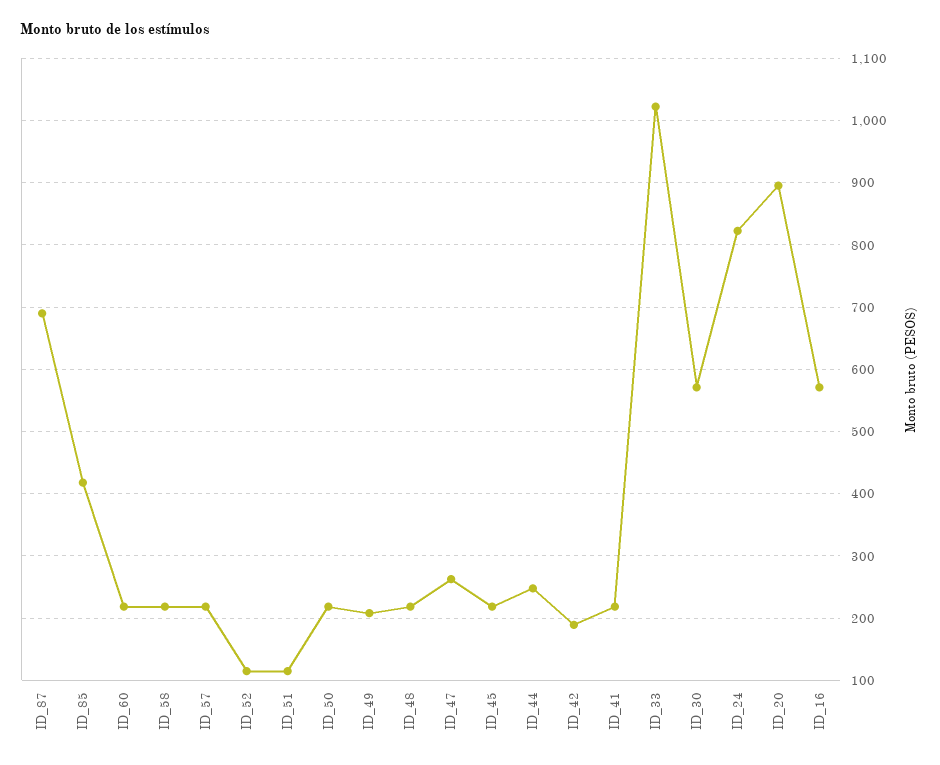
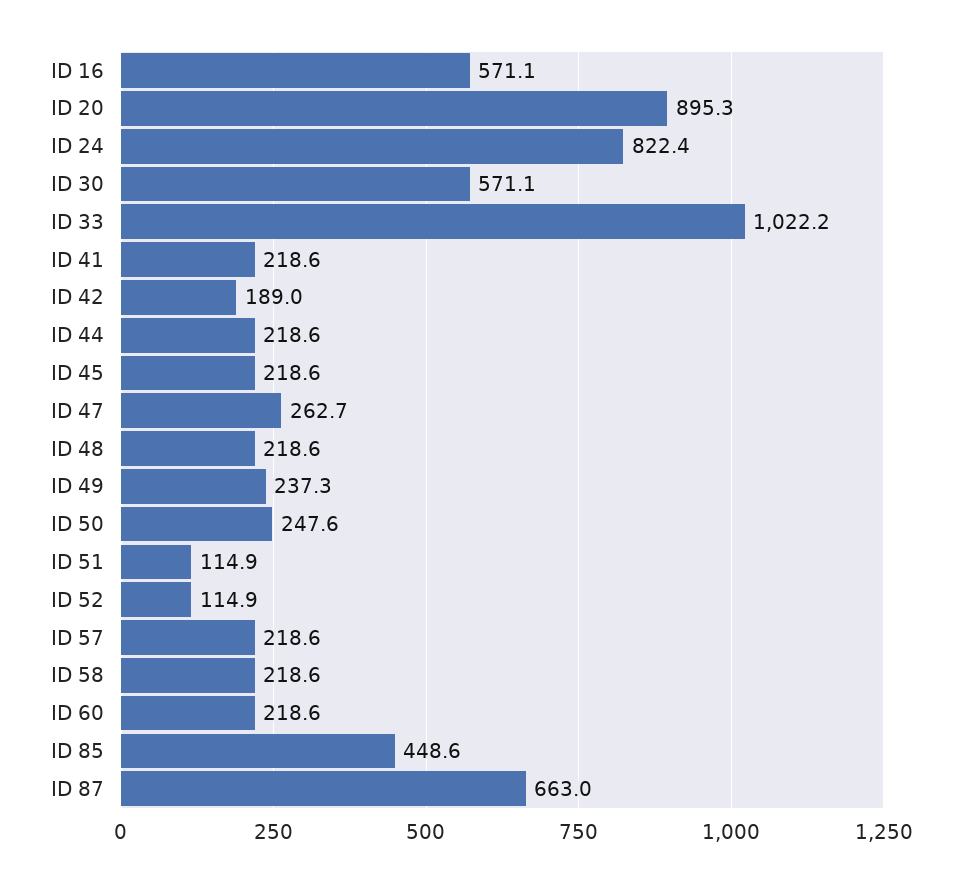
ID_87: 690 -> 663
ID_85: 420 -> 448.6
ID_50: 220 -> 247.6
ID_49: 210 -> 237.3
ID_44: 250 -> 218.6

